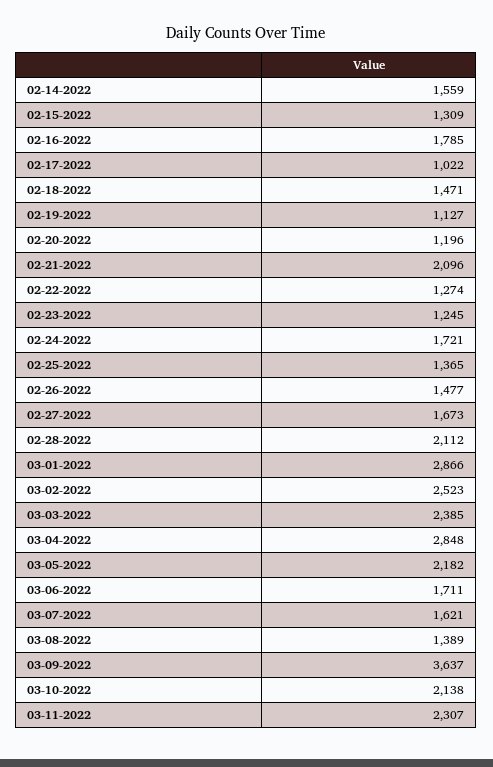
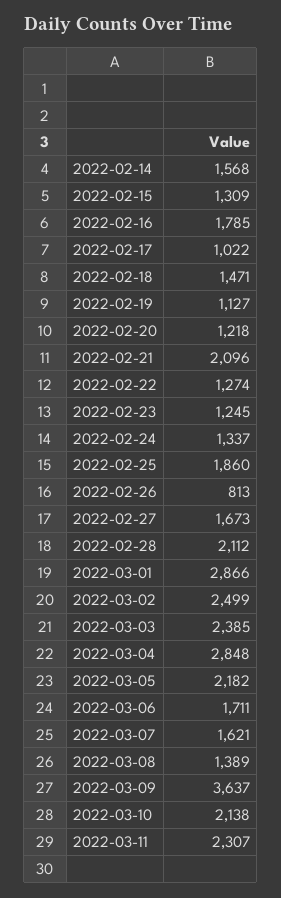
02-14-2022: 1559 -> 1568
02-20-2022: 1196 -> 1218
02-24-2022: 1721 -> 1337
02-25-2022: 1365 -> 1860
02-26-2022: 1477 -> 813
03-02-2022: 2523 -> 2499

